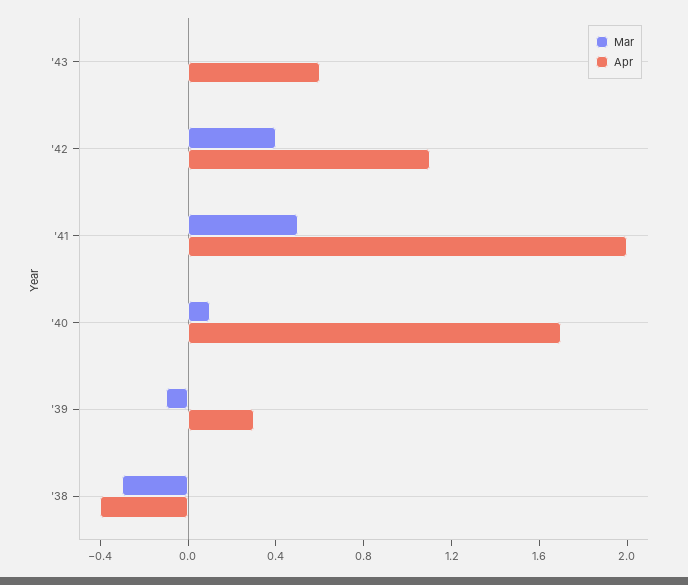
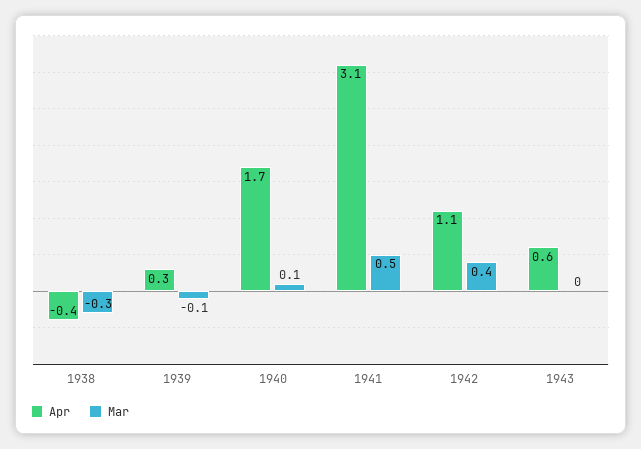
Apr, '41: 2 -> 3.1

